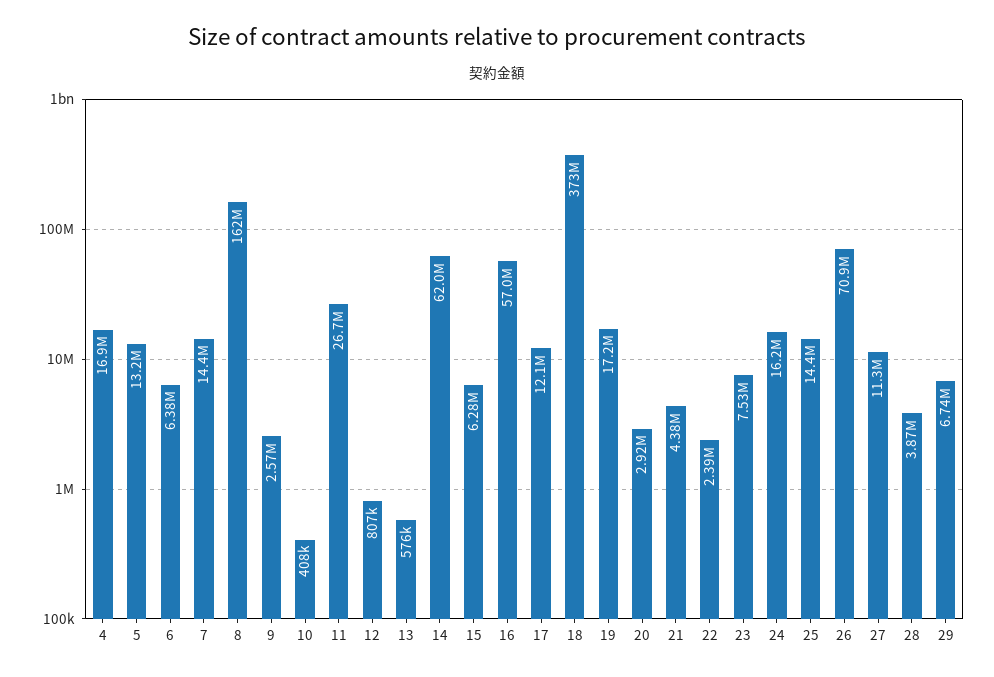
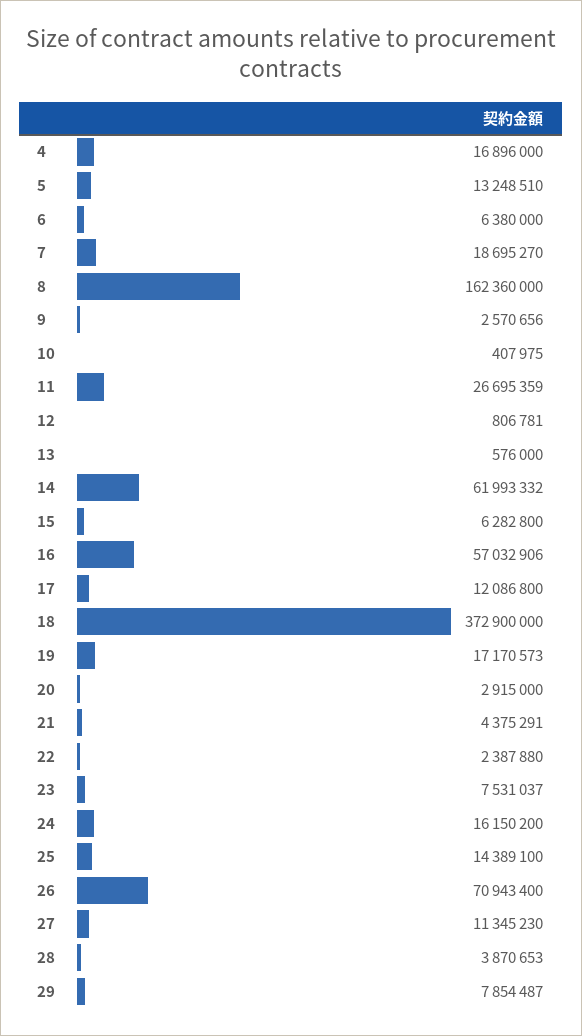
7: 14400000 -> 18695270
29: 6740000 -> 7854487

